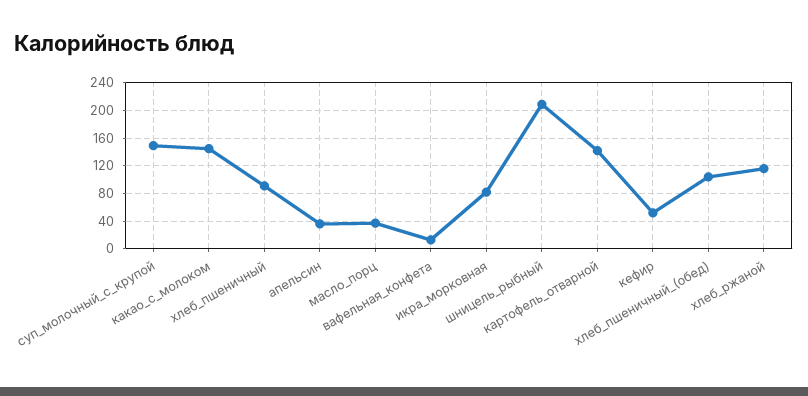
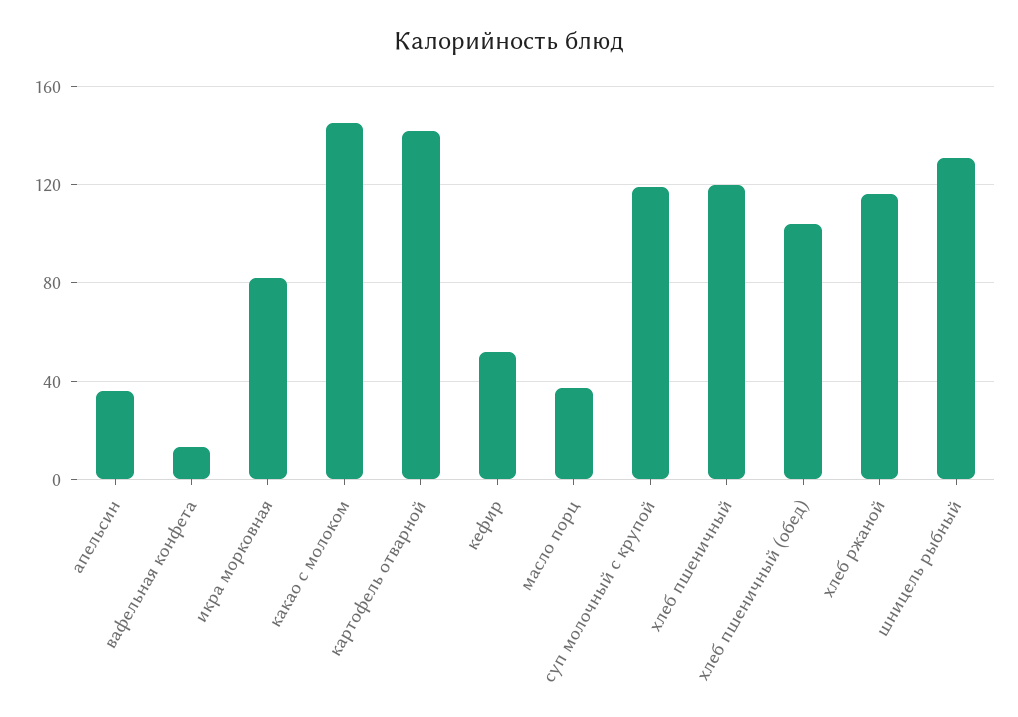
суп_молочный_с_крупой: 150 -> 120
хлеб_пшеничный: 90 -> 120
шницель_рыбный: 210 -> 130

